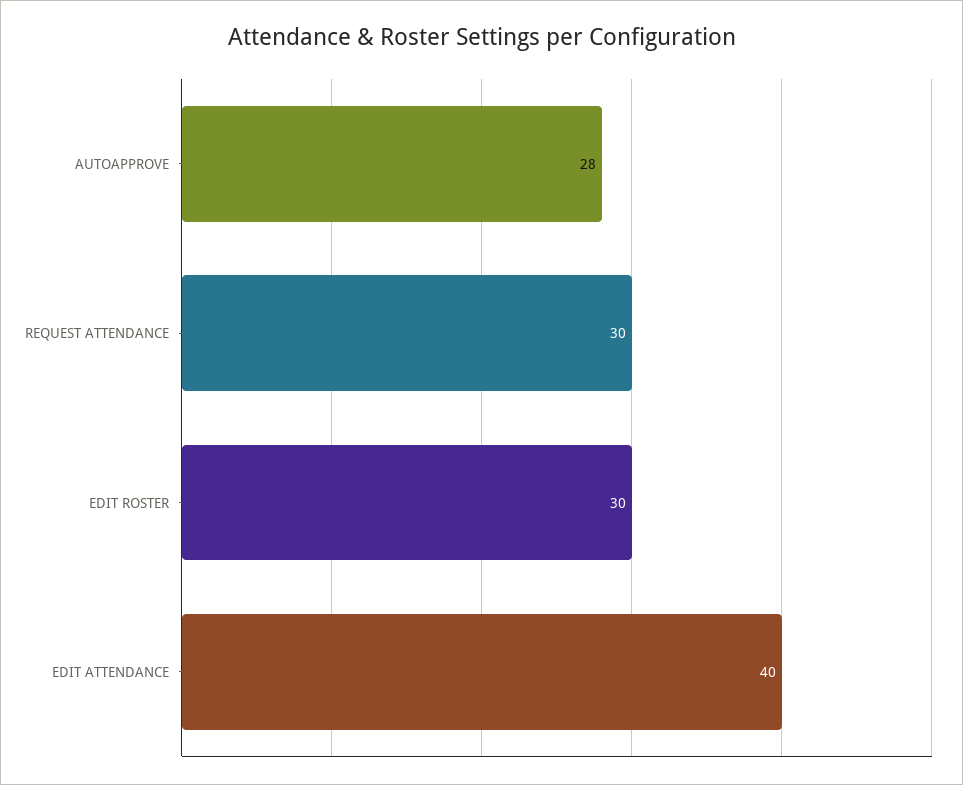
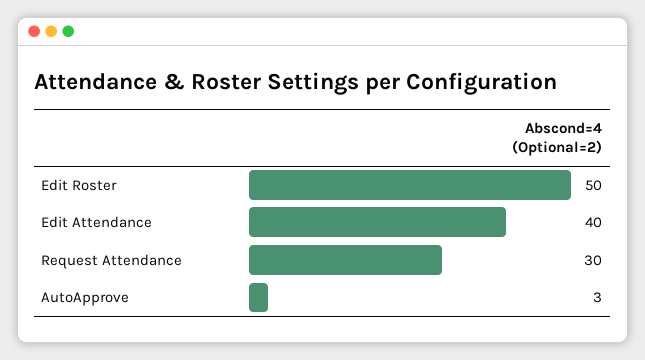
AUTOAPPROVE: 28 -> 3
EDIT ROSTER: 30 -> 50

